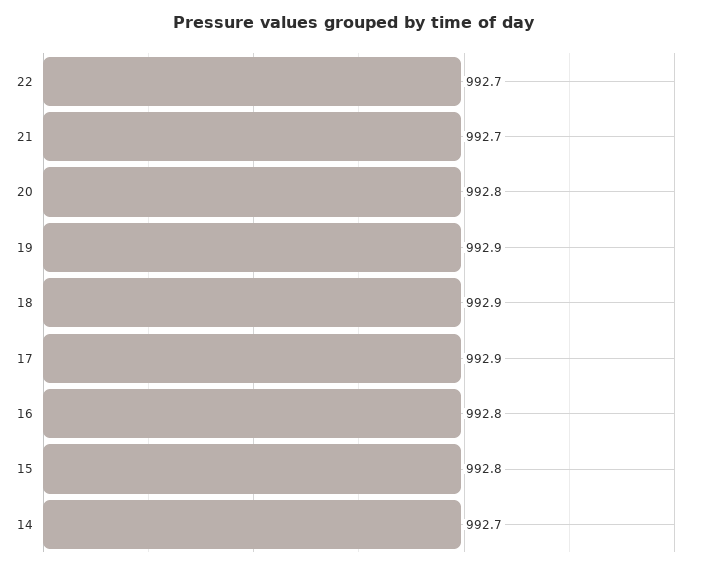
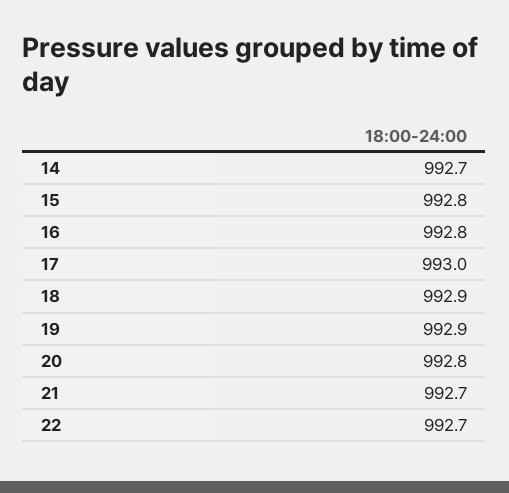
17: 992.9 -> 993

